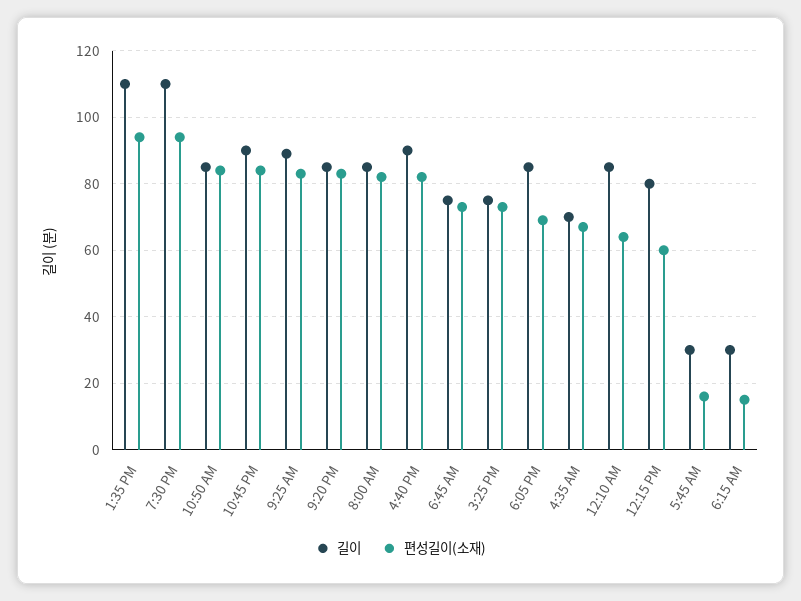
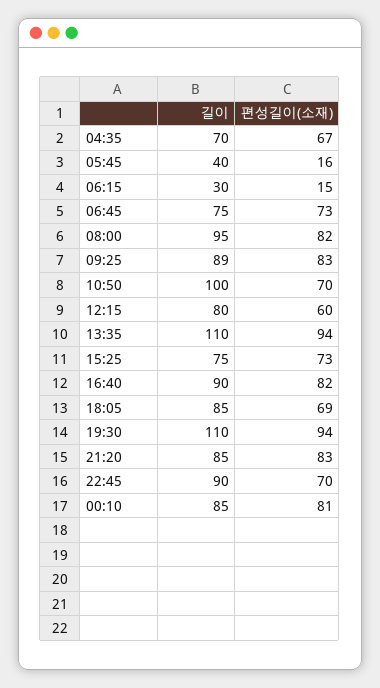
길이, 10:50 AM: 85 -> 100
편성길이(소재), 10:50 AM: 85 -> 70
편성길이(소재), 10:45 PM: 85 -> 70
길이, 8:00 AM: 85 -> 95
편성길이(소재), 12:10 AM: 65 -> 81
길이, 5:45 AM: 30 -> 40

